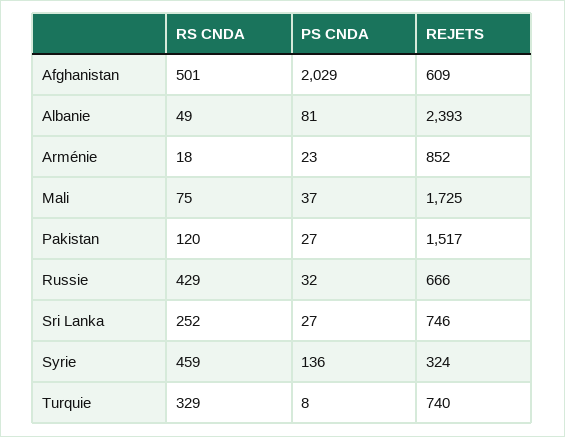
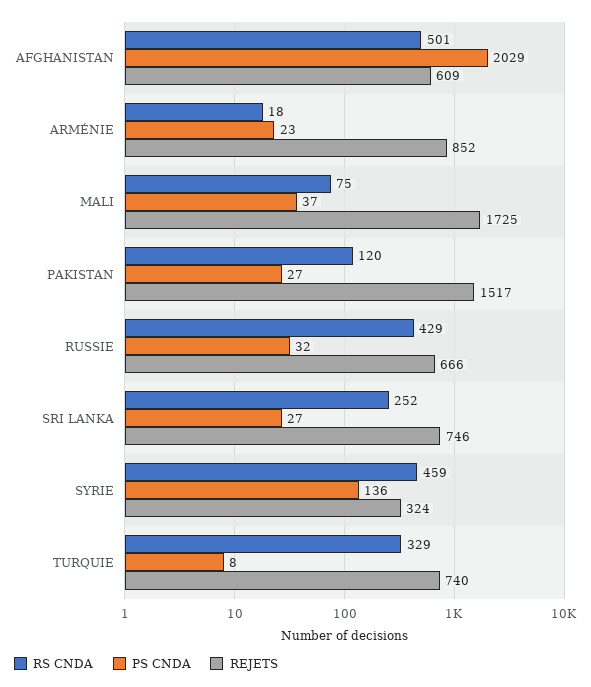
RS CNDA, Albanie: 49 -> none
PS CNDA, Albanie: 81 -> none
REJETS, Albanie: 2393 -> none

